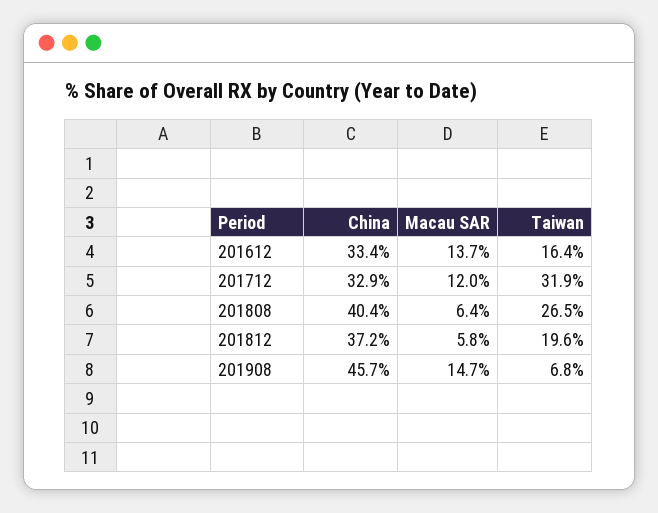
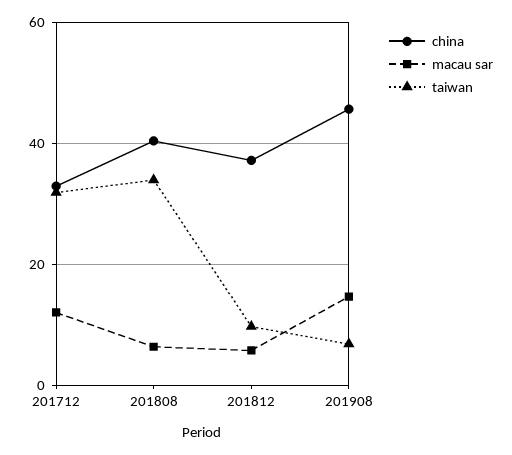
China, 201612: 33.4 -> none
Macau SAR, 201612: 13.7 -> none
Taiwan, 201612: 16.4 -> none
Taiwan, 201808: 26.5 -> 34
Taiwan, 201812: 19.6 -> 10

